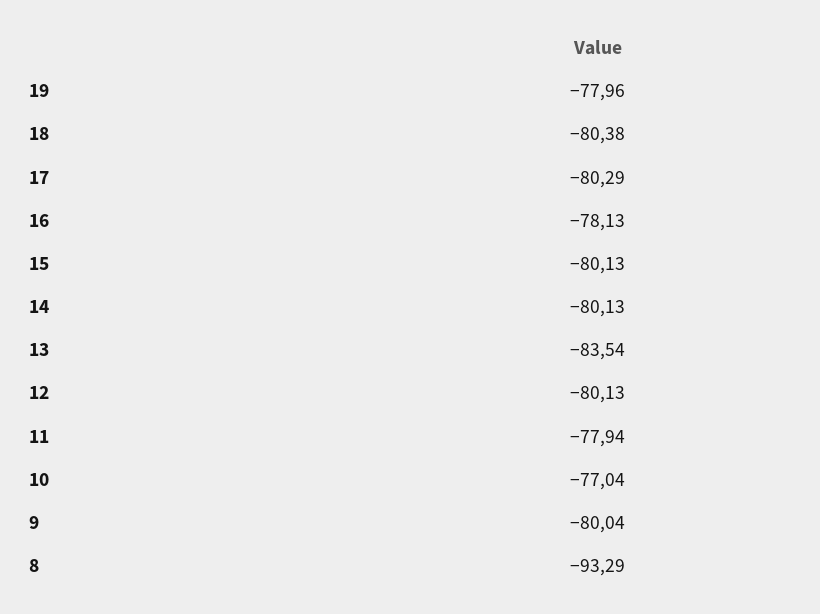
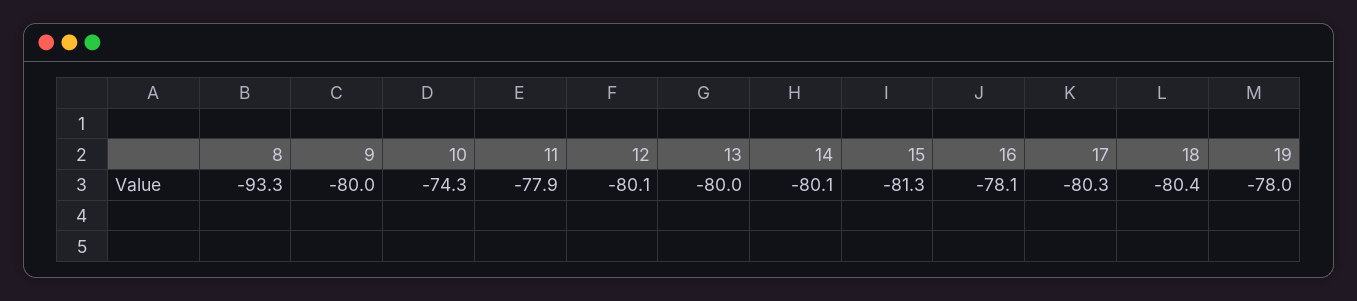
15: -80.13 -> -81.3
13: -83.54 -> -80
10: -77.04 -> -74.3

